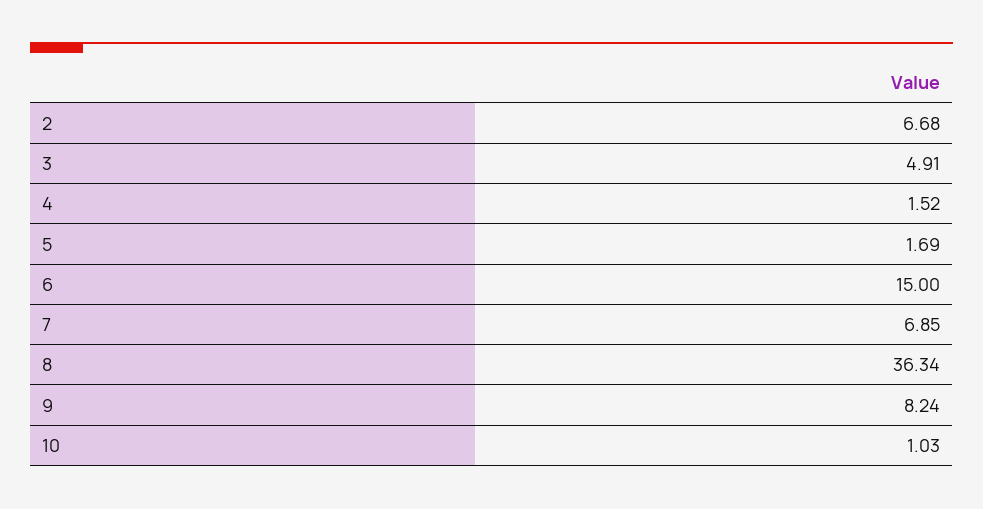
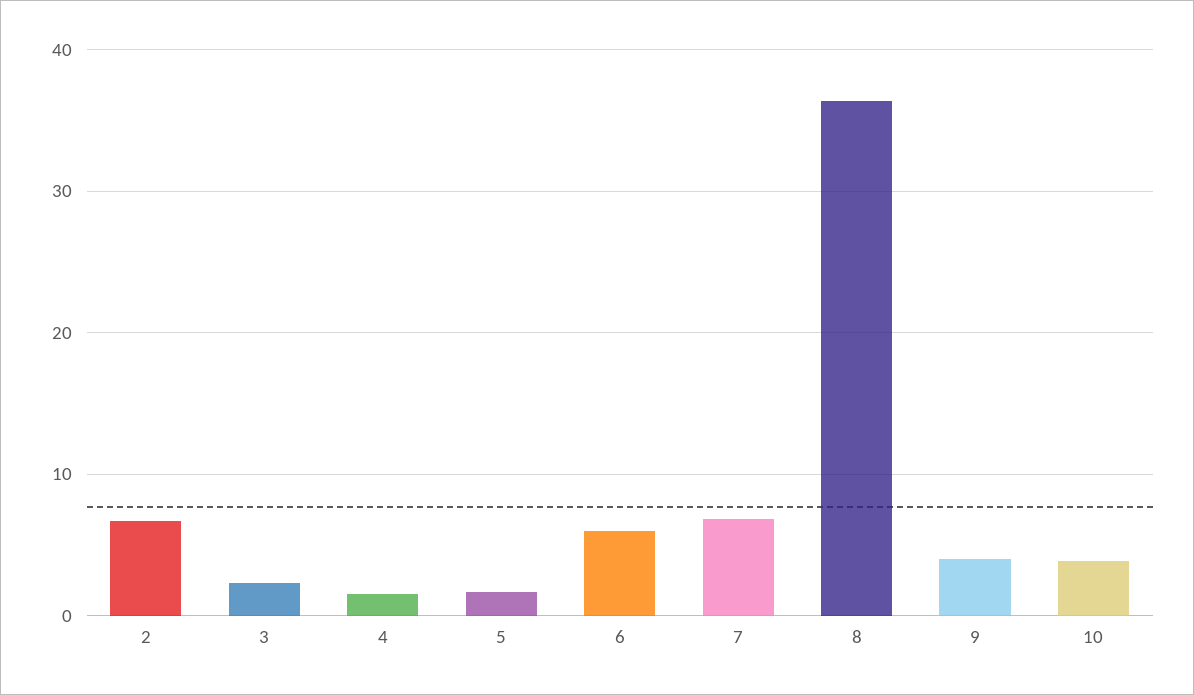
3: 4.91 -> 2
6: 15 -> 6
9: 8.24 -> 4
10: 1.03 -> 4

